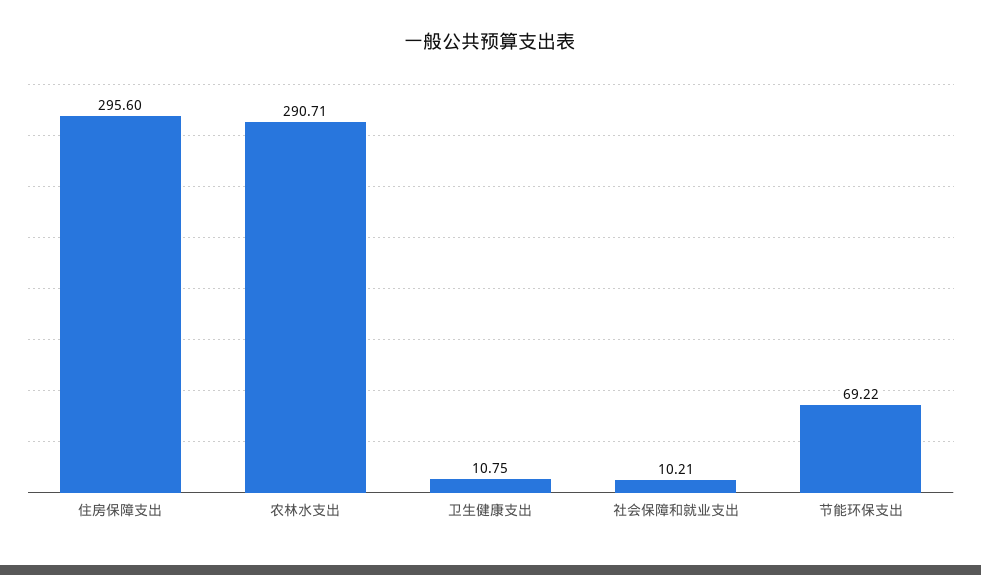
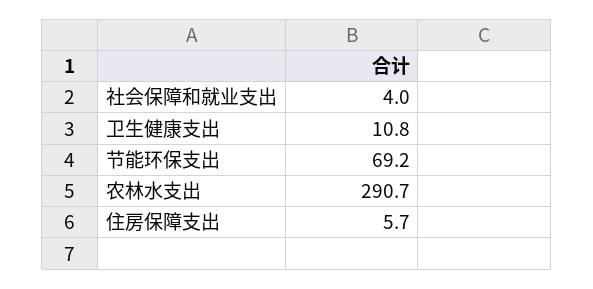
住房保障支出: 295.6 -> 5.7
社会保障和就业支出: 10.21 -> 4

